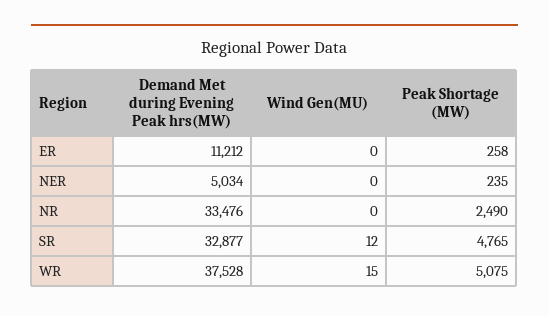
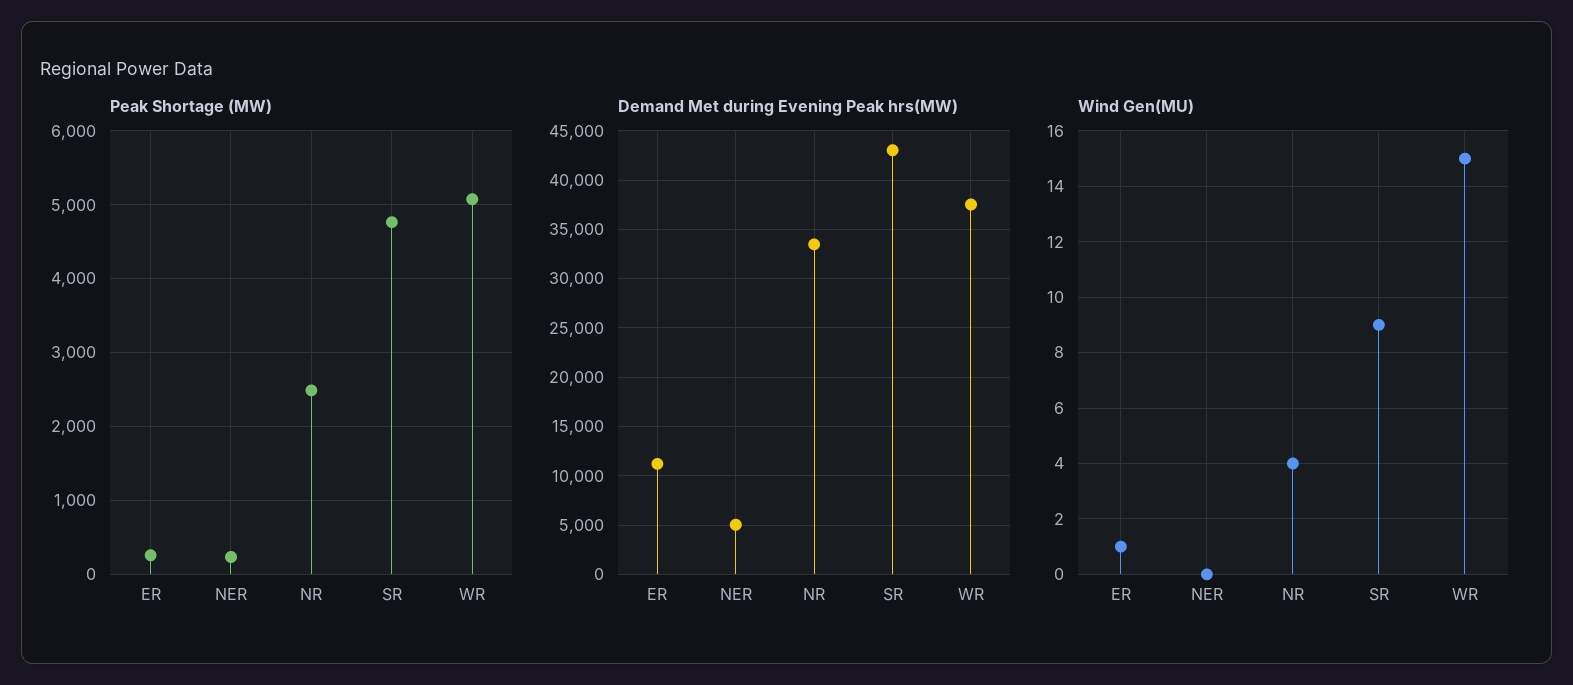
Wind Gen(MU), ER: 0 -> 1
Wind Gen(MU), NR: 0 -> 4
Demand Met during Evening Peak hrs(MW), SR: 32877 -> 43000
Wind Gen(MU), SR: 12 -> 9

